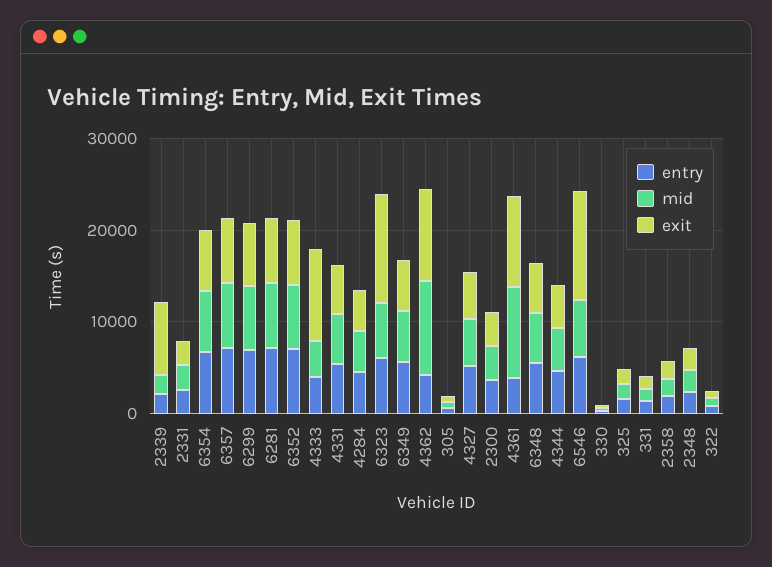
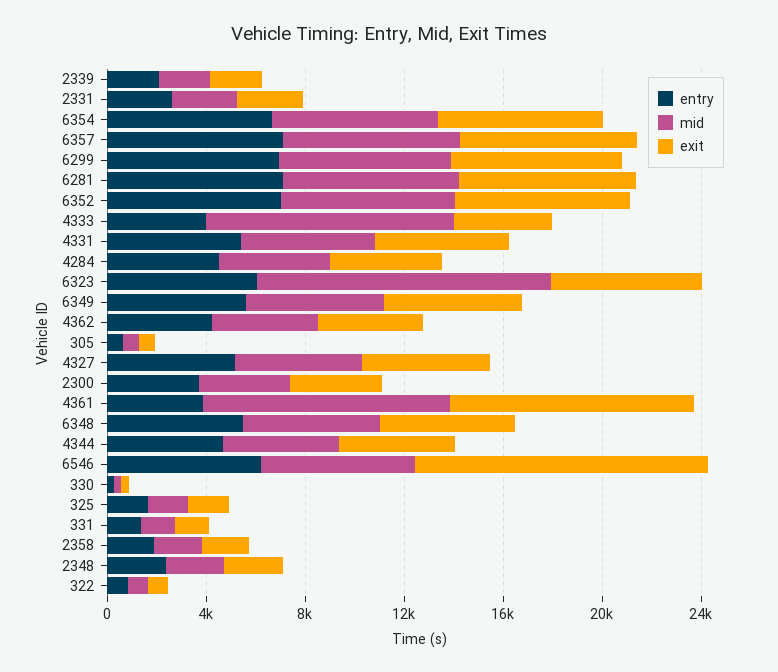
exit, 2339: 8000 -> 2000
mid, 4333: 4000 -> 10000
exit, 4333: 10000 -> 4000
mid, 6323: 6000 -> 12000
exit, 6323: 12000 -> 6000
mid, 4362: 10000 -> 4000
exit, 4362: 10000 -> 4000

